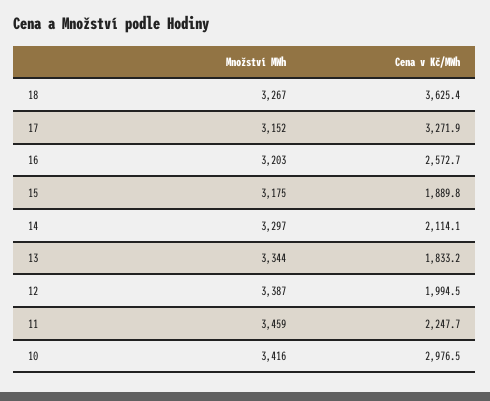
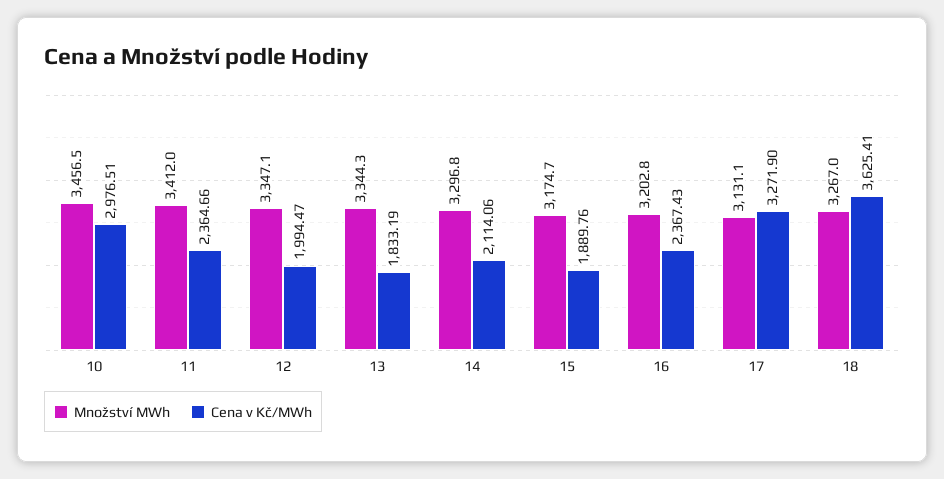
Množství MWh, 17: 3152 -> 3131.1
Cena v Kč/MWh, 16: 2572.7 -> 2367.43
Množství MWh, 12: 3387 -> 3347.1
Množství MWh, 11: 3459 -> 3412
Cena v Kč/MWh, 11: 2247.7 -> 2364.66
Množství MWh, 10: 3416 -> 3456.5

